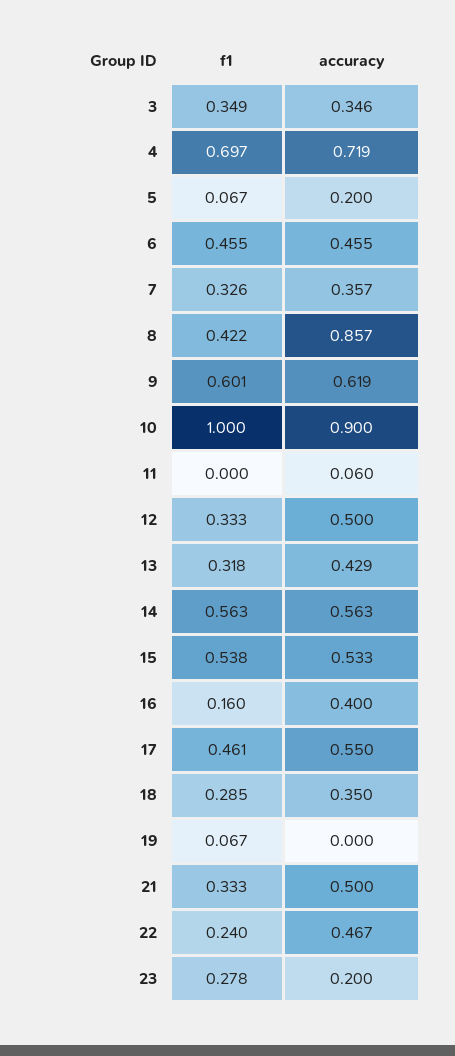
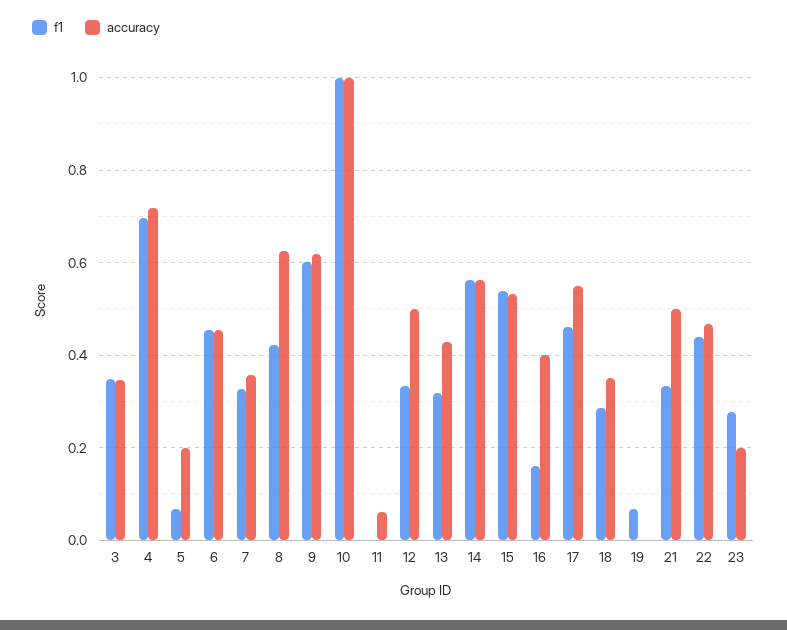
accuracy, 8: 0.857 -> 0.62
accuracy, 10: 0.9 -> 1
f1, 22: 0.24 -> 0.44

